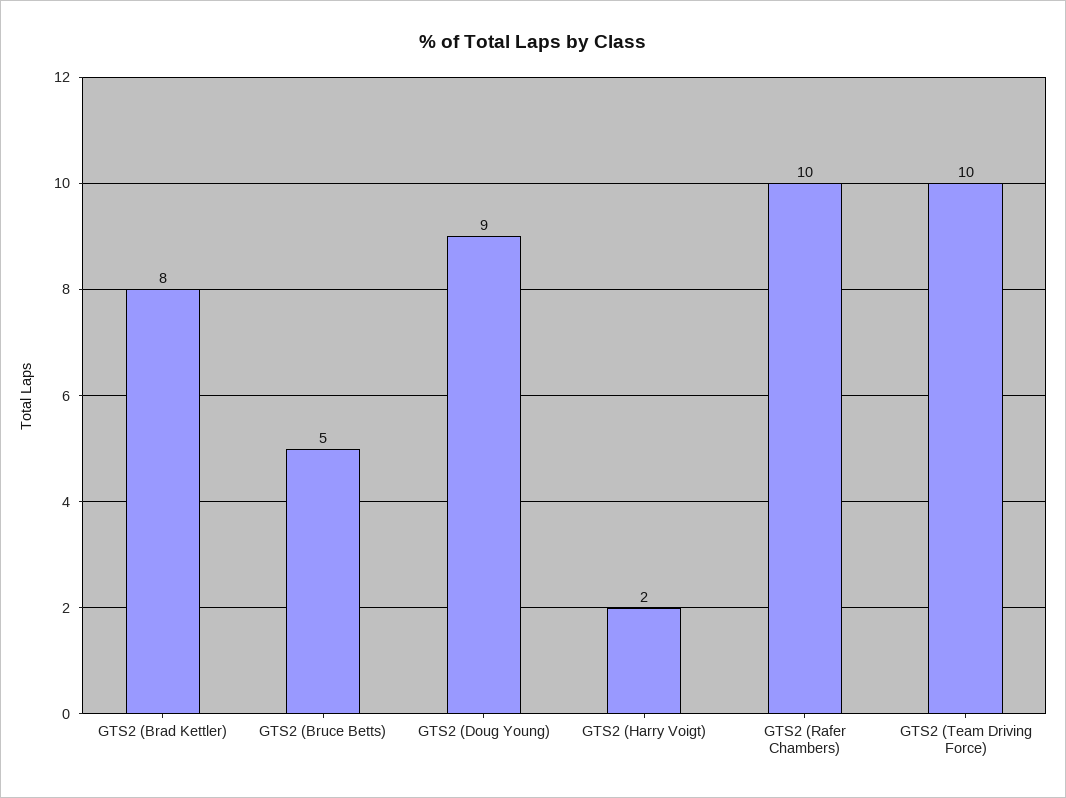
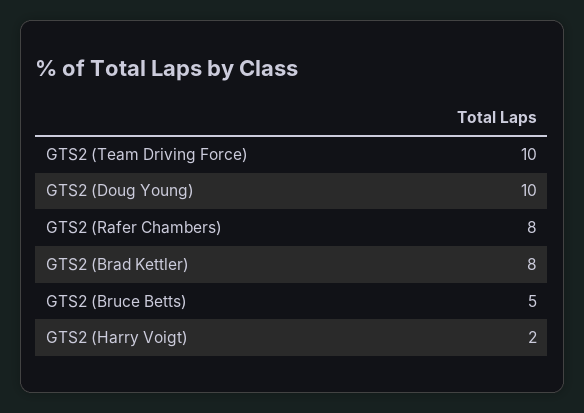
GTS2 (Doug Young): 9 -> 10
GTS2 (Rafer Chambers): 10 -> 8

